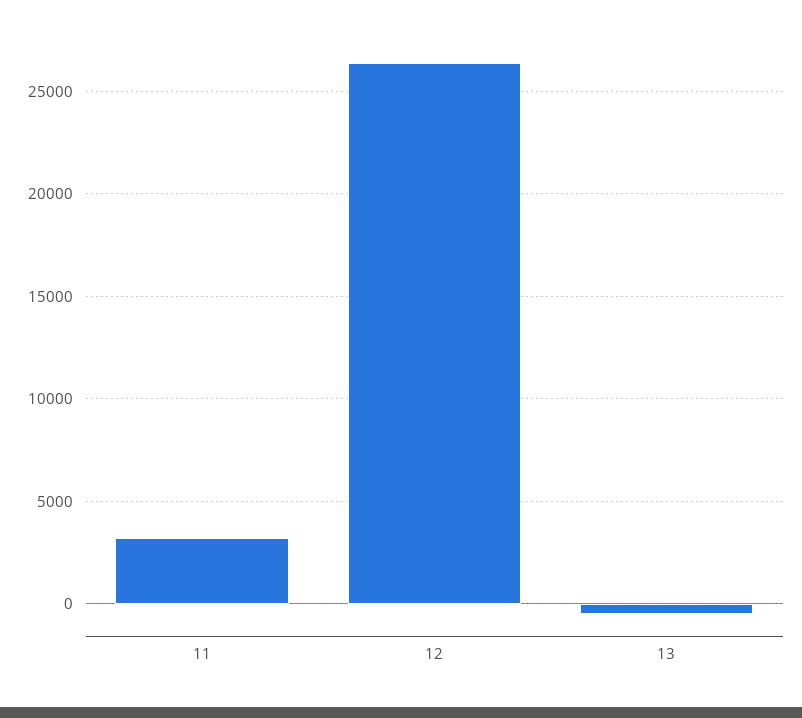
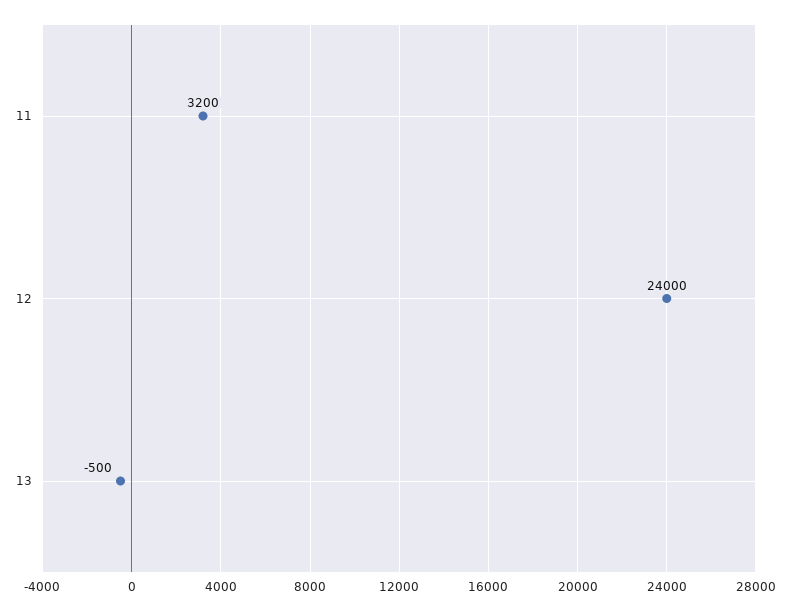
12: 26500 -> 24000

